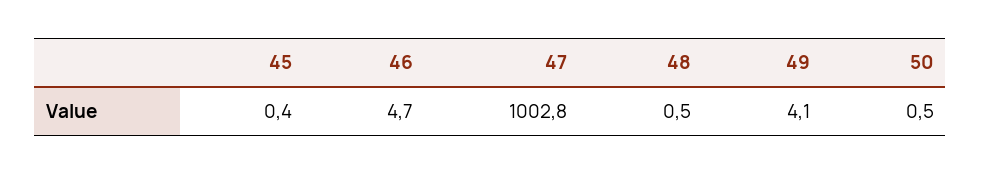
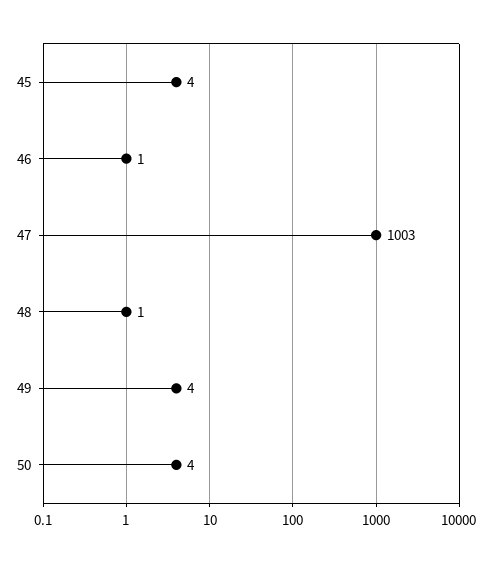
45: 0.4 -> 4
46: 4.7 -> 1
50: 0.5 -> 4

